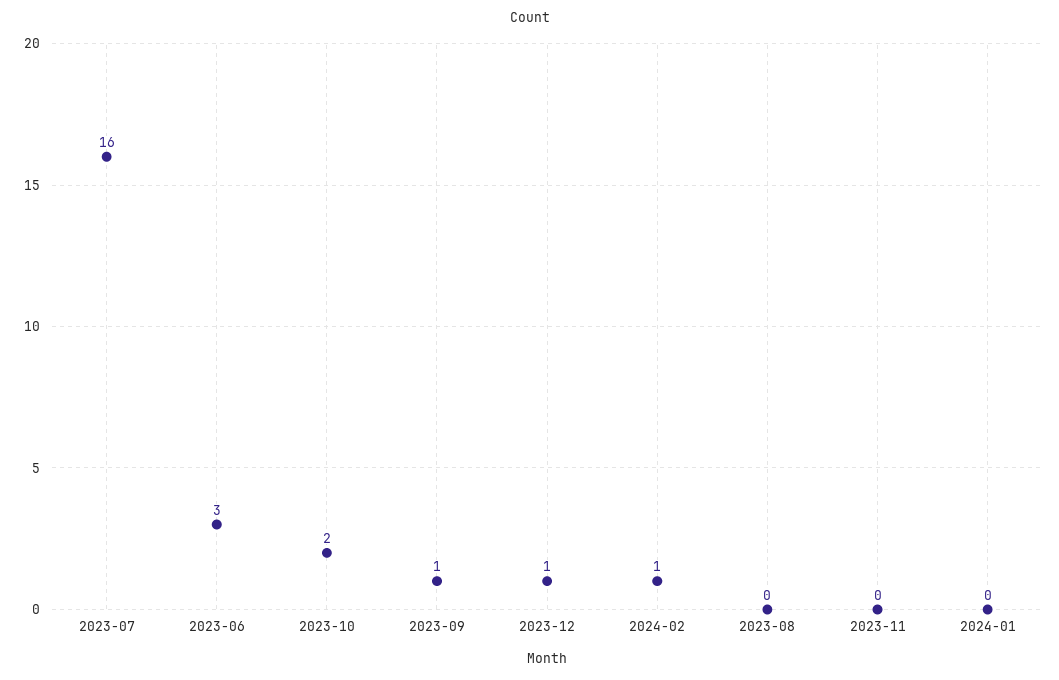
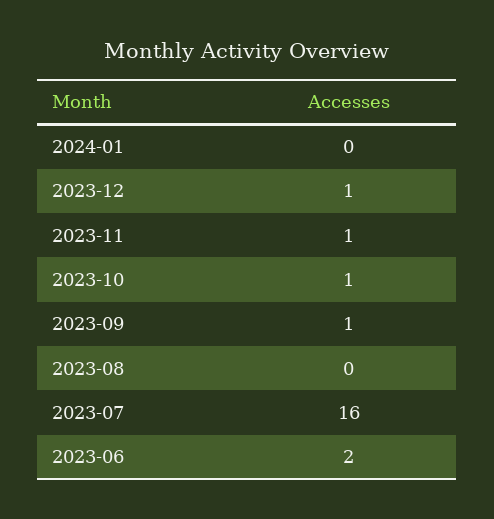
2023-06: 3 -> 2
2023-10: 2 -> 1
2024-02: 1 -> none
2023-11: 0 -> 1

